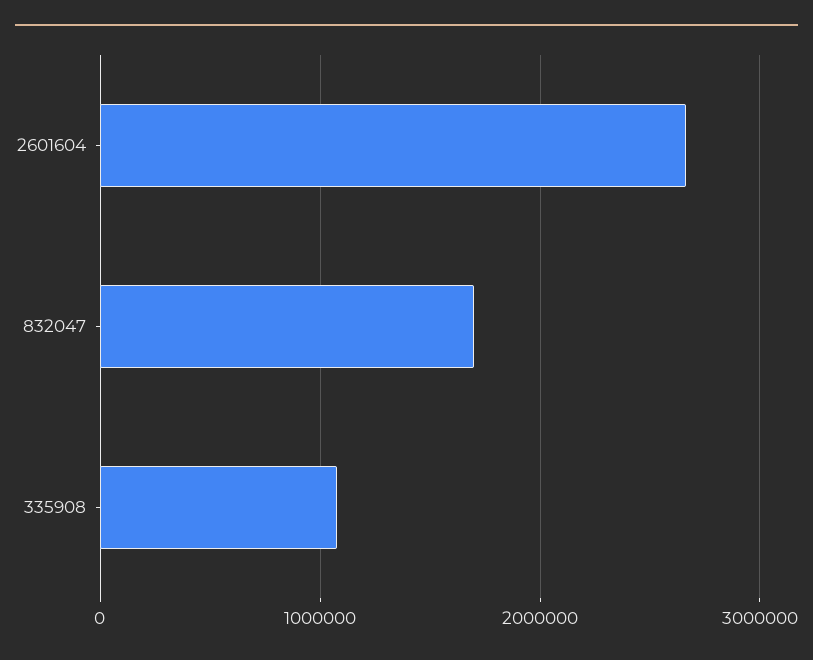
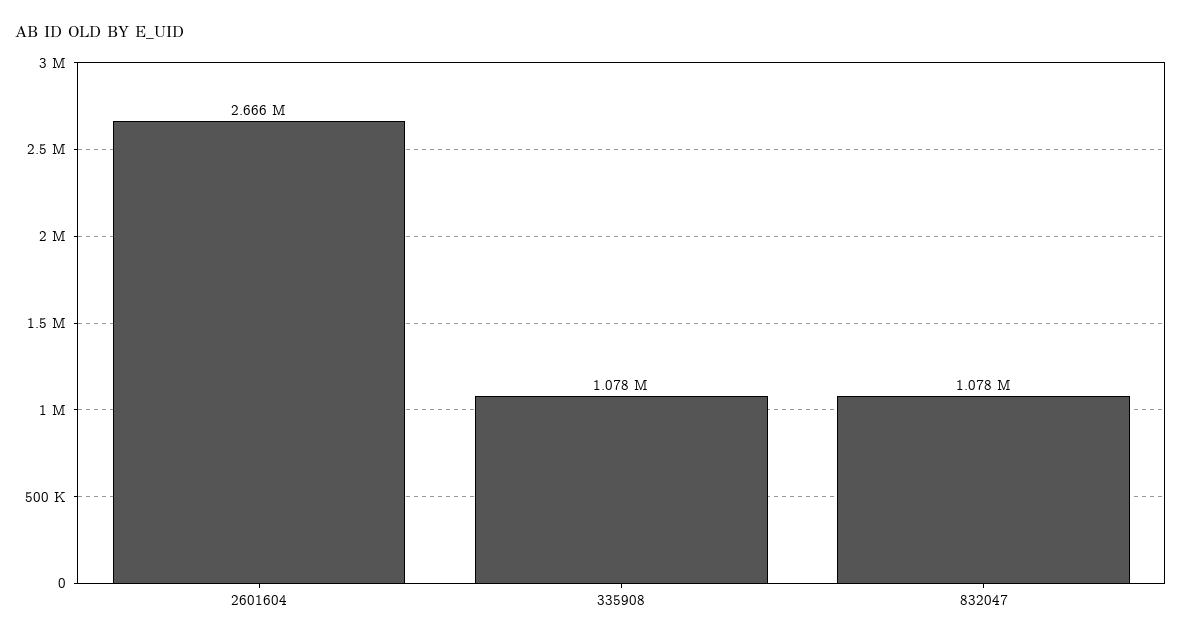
832047: 1700000 -> 1078000

